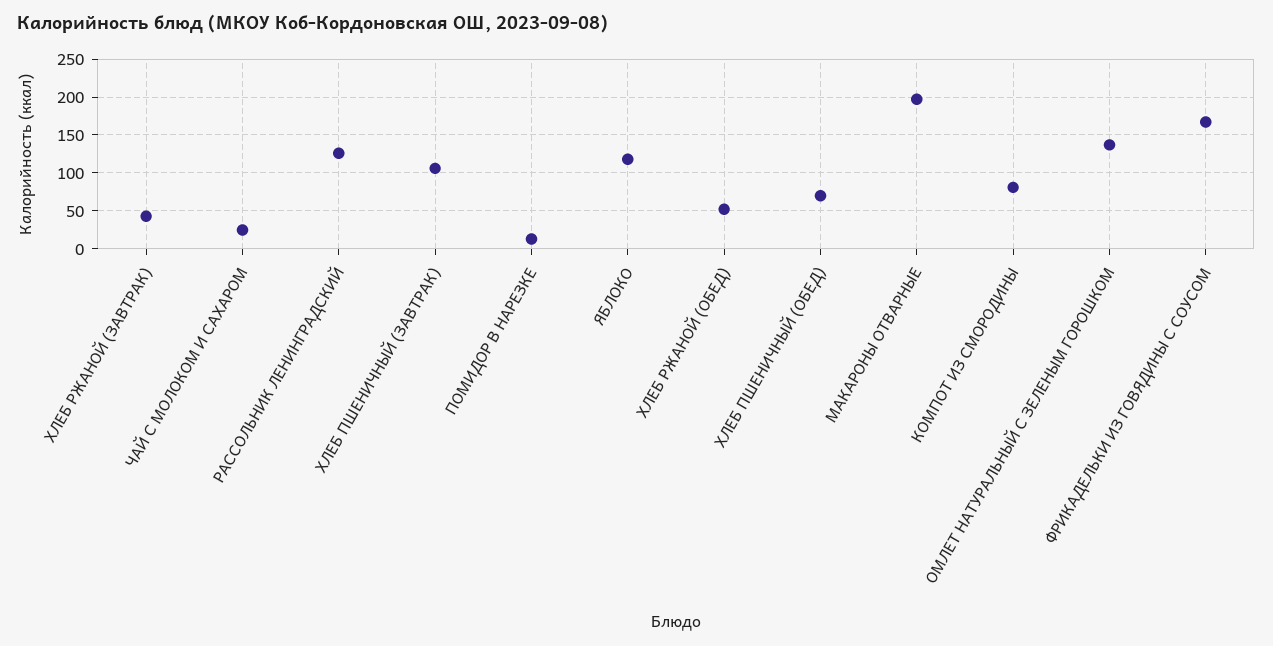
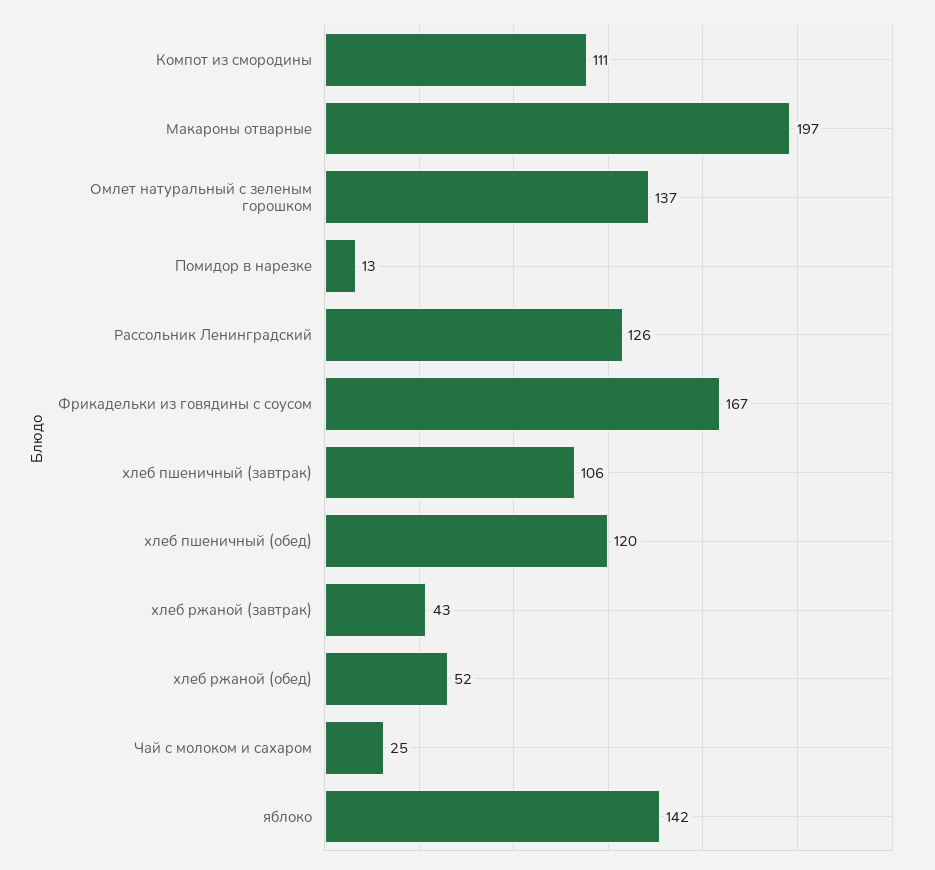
ЯБЛОКО: 120 -> 142
ХЛЕБ ПШЕНИЧНЫЙ (ОБЕД): 70 -> 120
КОМПОТ ИЗ СМОРОДИНЫ: 80 -> 111

